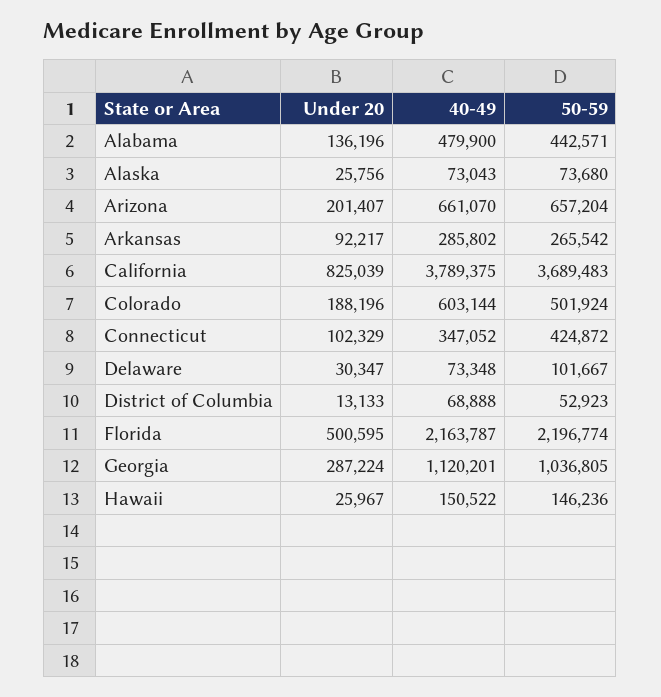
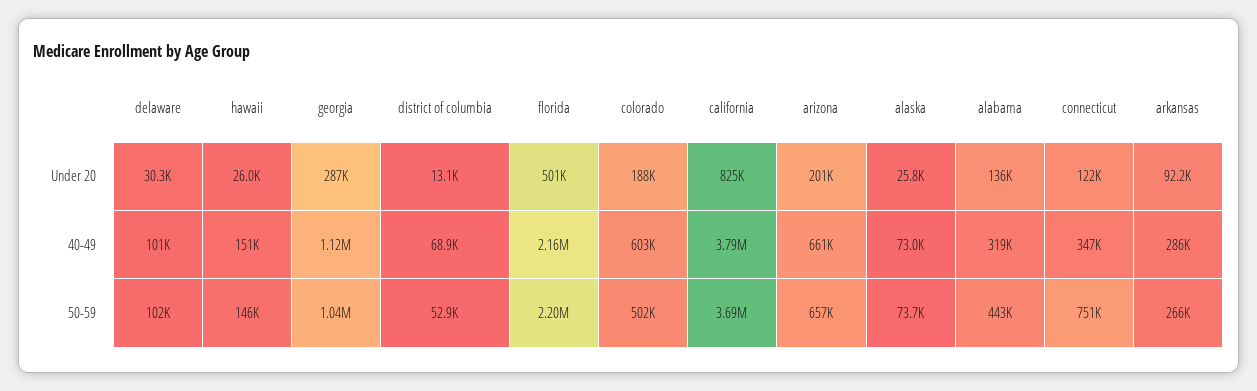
40-49, Alabama: 479900 -> 319000
Under 20, Connecticut: 102329 -> 122000
50-59, Connecticut: 424872 -> 751000
40-49, Delaware: 73348 -> 101000

